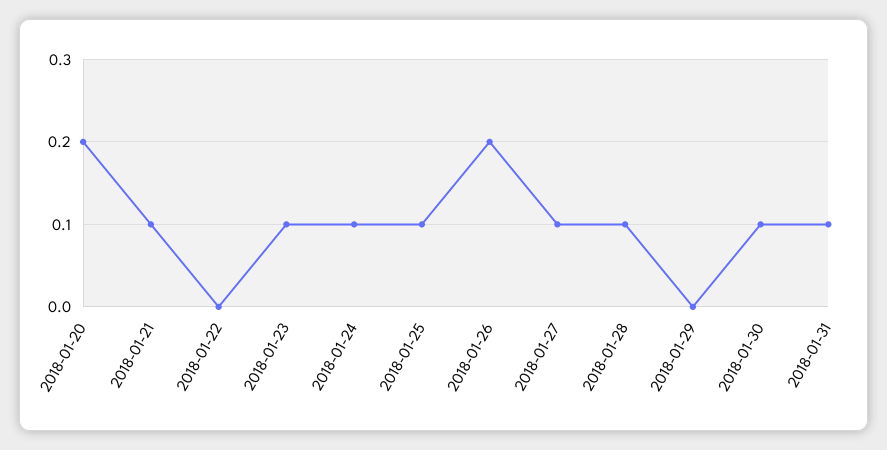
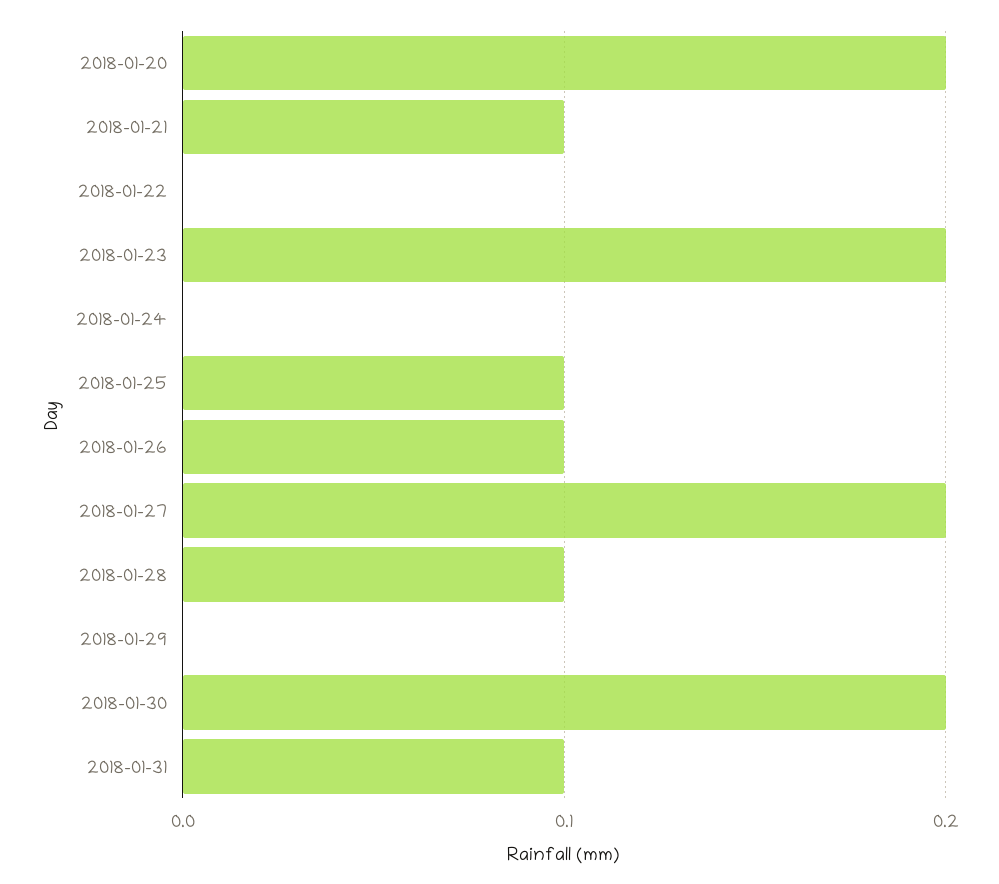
2018-01-23: 0.1 -> 0.2
2018-01-24: 0.1 -> 0
2018-01-26: 0.2 -> 0.1
2018-01-27: 0.1 -> 0.2
2018-01-30: 0.1 -> 0.2

